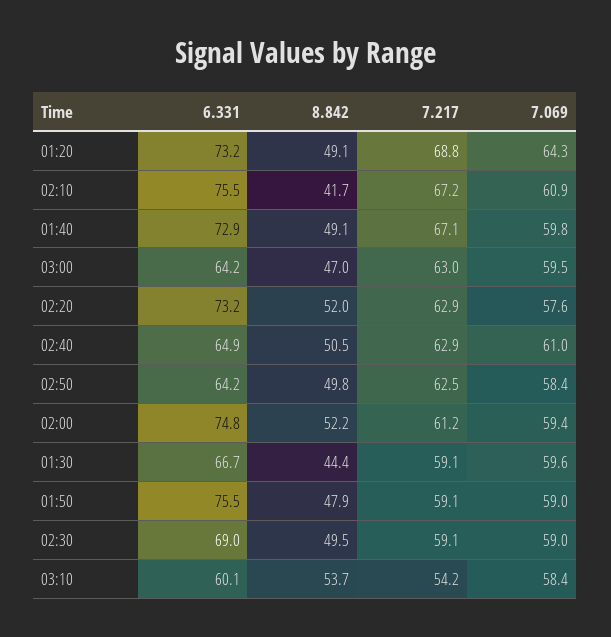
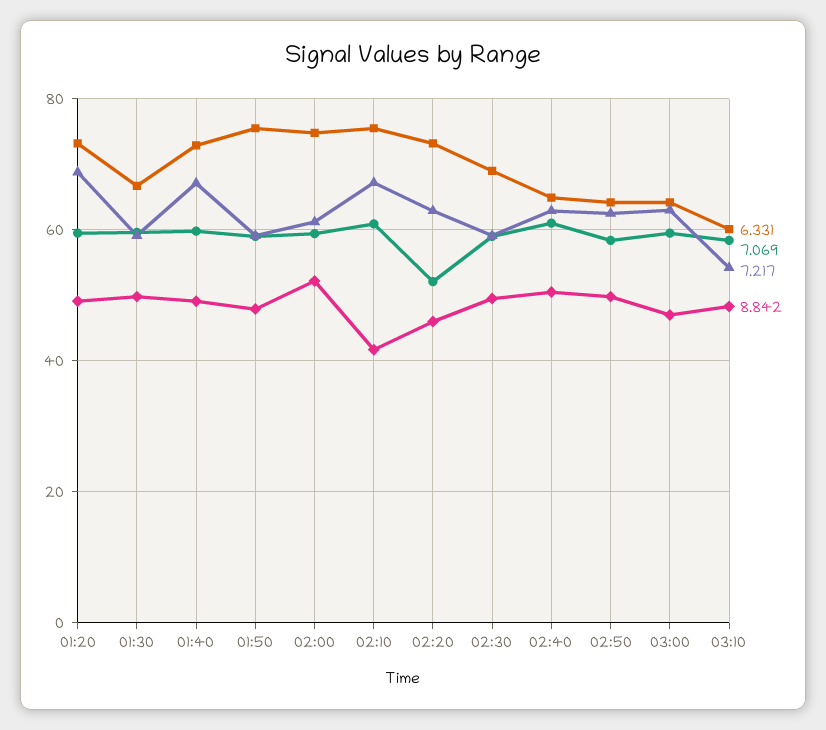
7.069, 01:20: 64.3 -> 60
8.842, 02:20: 52 -> 46
7.069, 02:20: 57.6 -> 52
8.842, 01:30: 44.4 -> 50
8.842, 03:10: 53.7 -> 48

